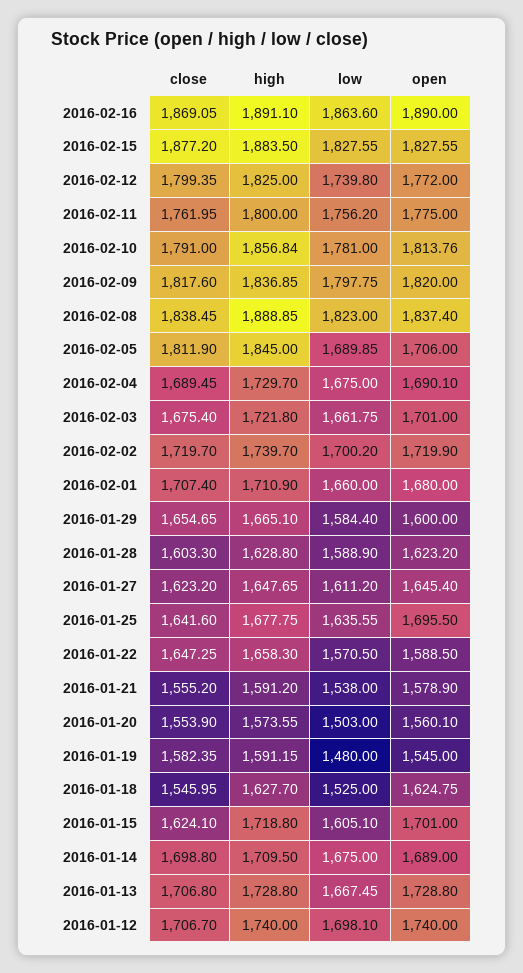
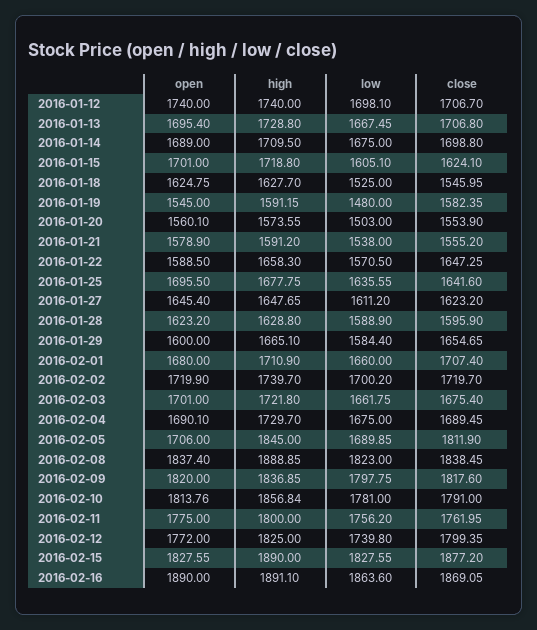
high, 2016-02-15: 1883.5 -> 1890
close, 2016-01-28: 1603.3 -> 1595.9
open, 2016-01-13: 1728.8 -> 1695.4

